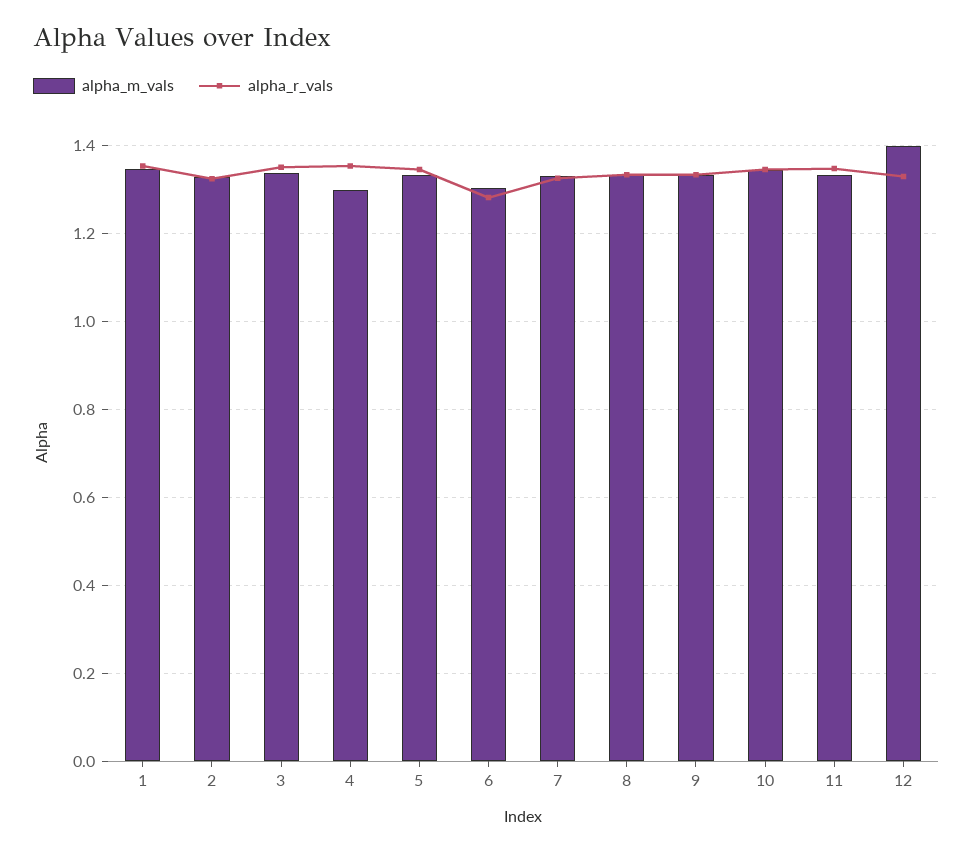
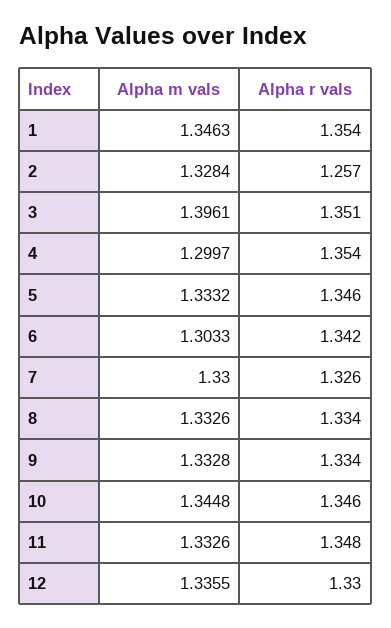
alpha_r_vals, 2: 1.32 -> 1.257
alpha_m_vals, 3: 1.34 -> 1.3961
alpha_r_vals, 6: 1.28 -> 1.342
alpha_m_vals, 12: 1.4 -> 1.3355

